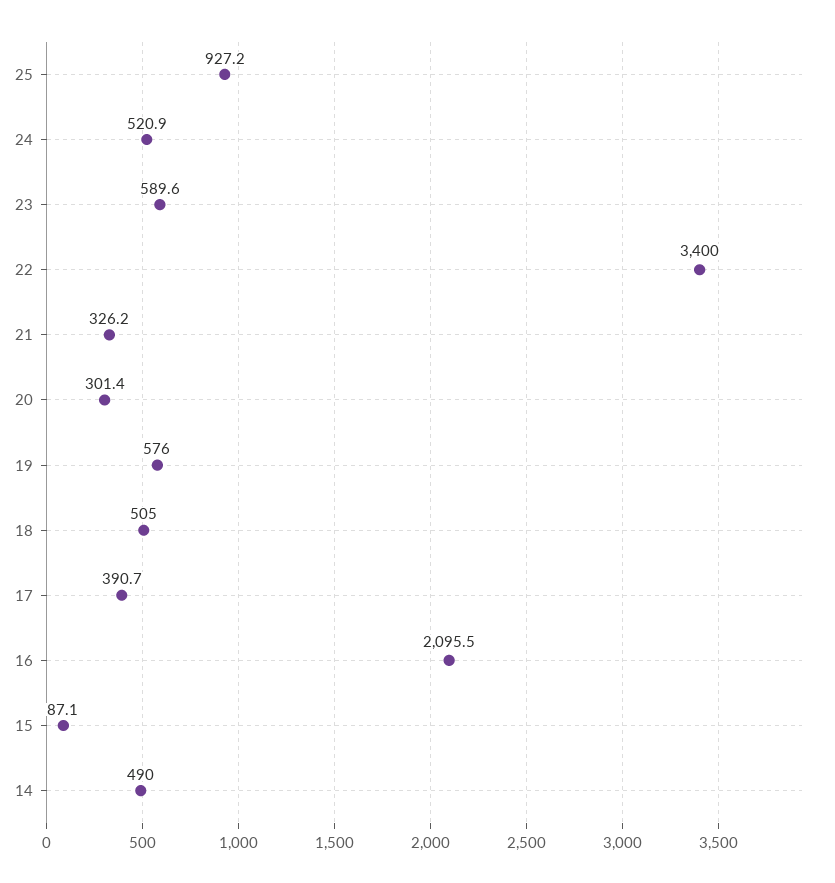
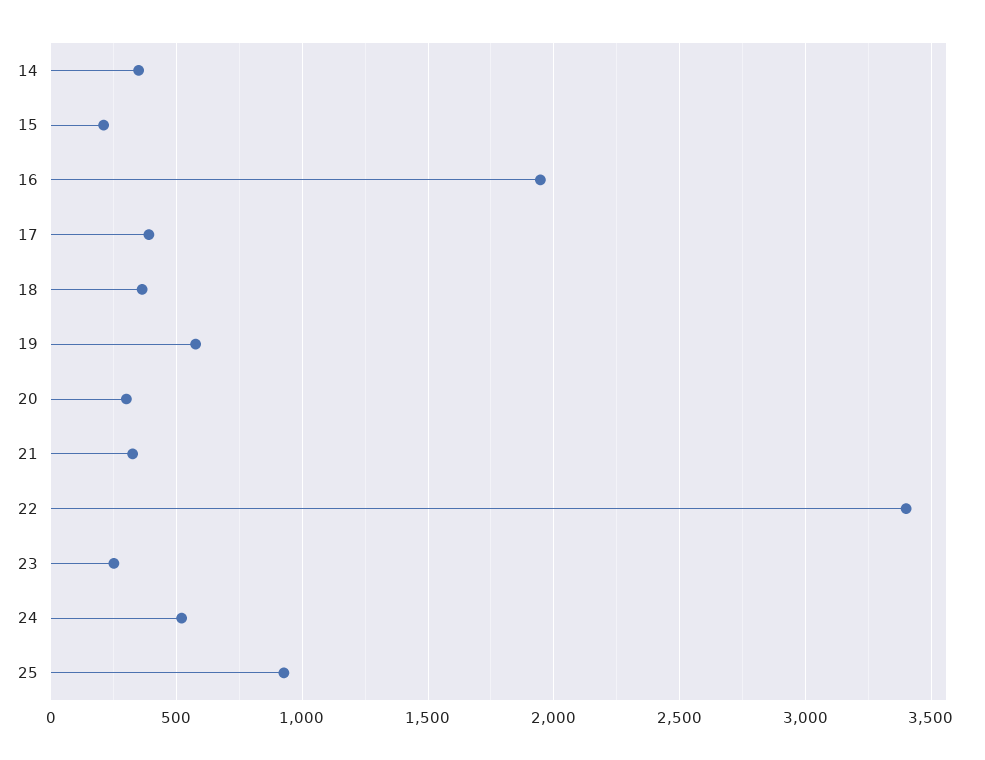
23: 589.6 -> 250
18: 505 -> 350
16: 2095.5 -> 1950
15: 87.1 -> 200
14: 490 -> 350

